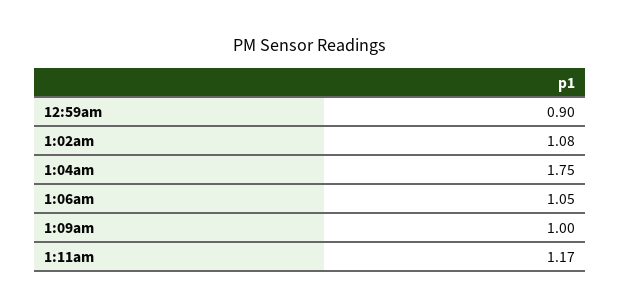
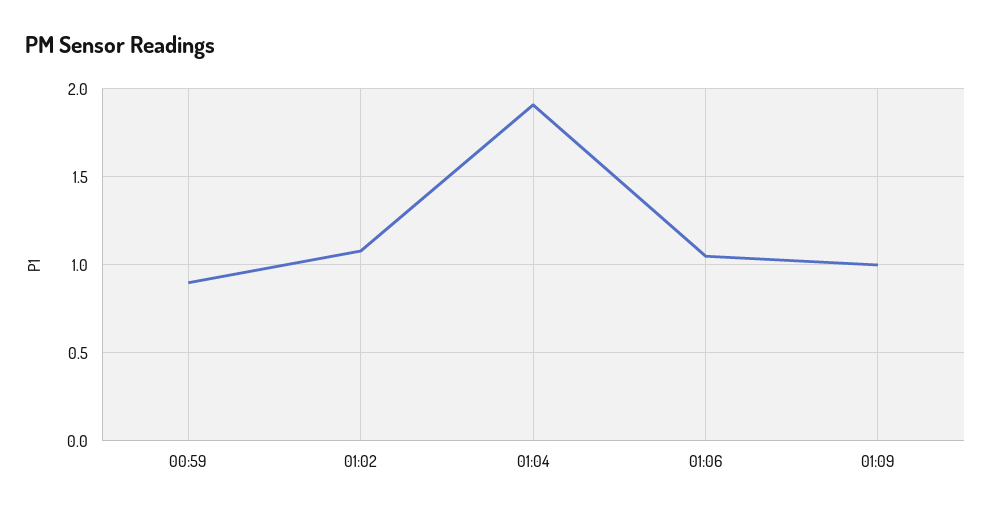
1:04am: 1.75 -> 1.9
1:11am: 1.17 -> none

